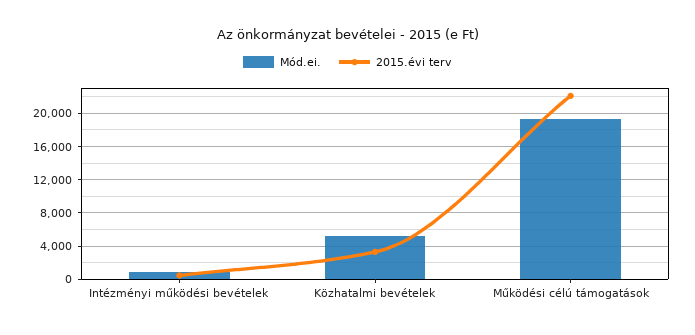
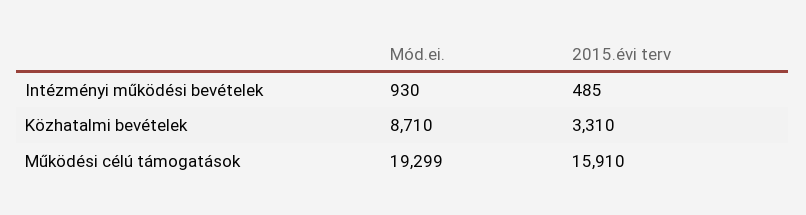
Mód.ei., Közhatalmi bevételek: 5000 -> 8710
2015.évi terv, Működési célú támogatások: 22000 -> 15910

